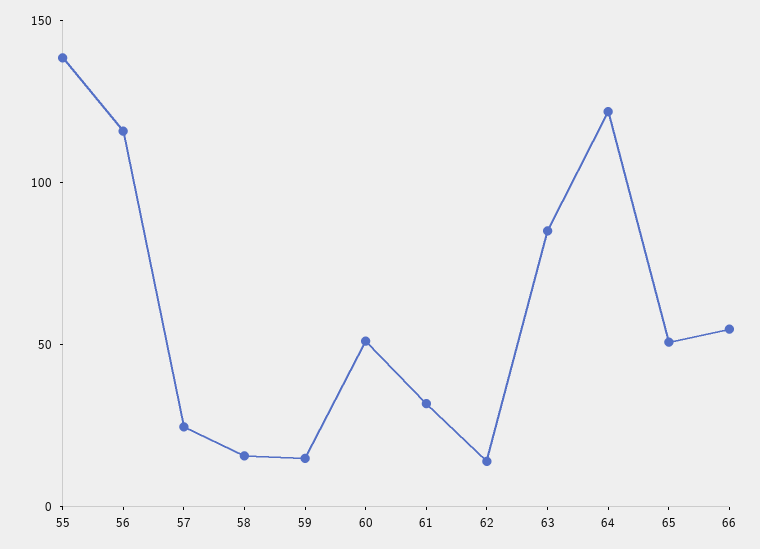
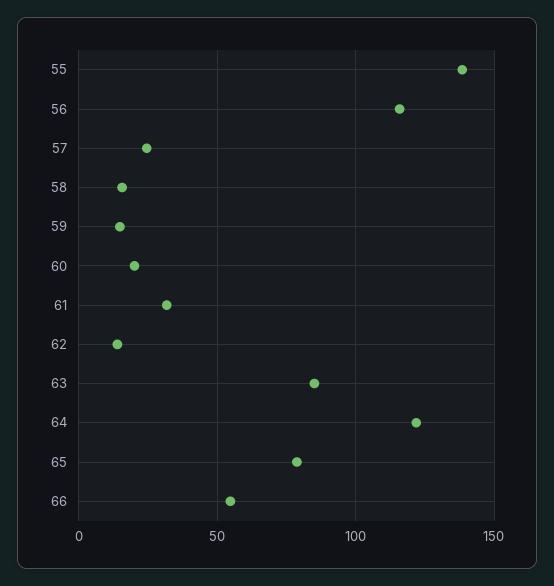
60: 50 -> 20
65: 50 -> 80

